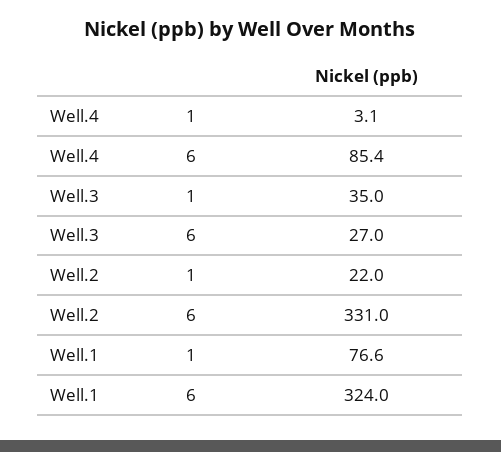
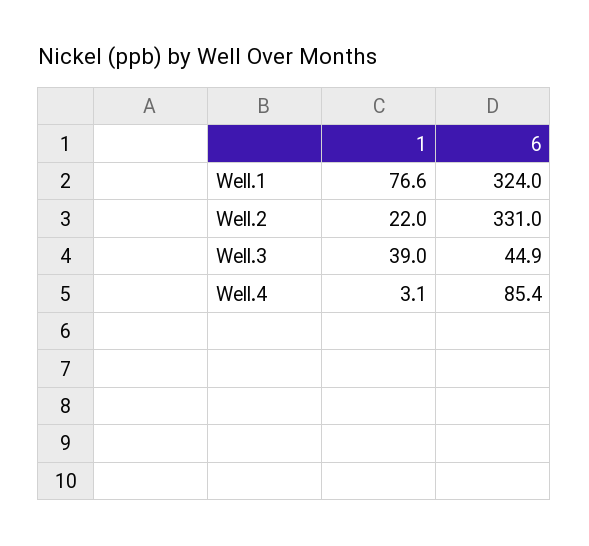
Well.3, 1: 35 -> 39
Well.3, 6: 27 -> 44.9

